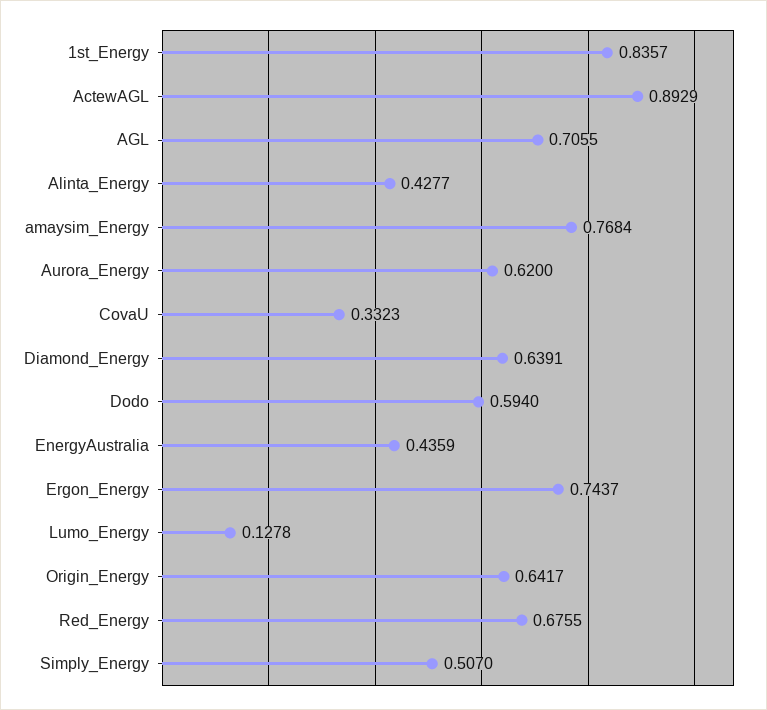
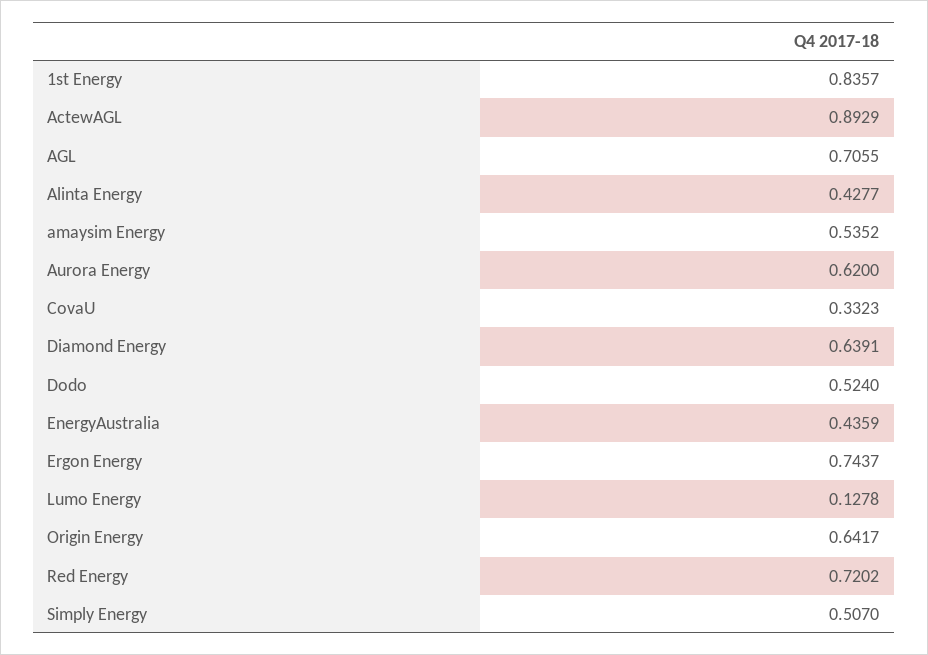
amaysim_Energy: 0.7684 -> 0.5352
Dodo: 0.594 -> 0.524
Red_Energy: 0.6755 -> 0.7202

